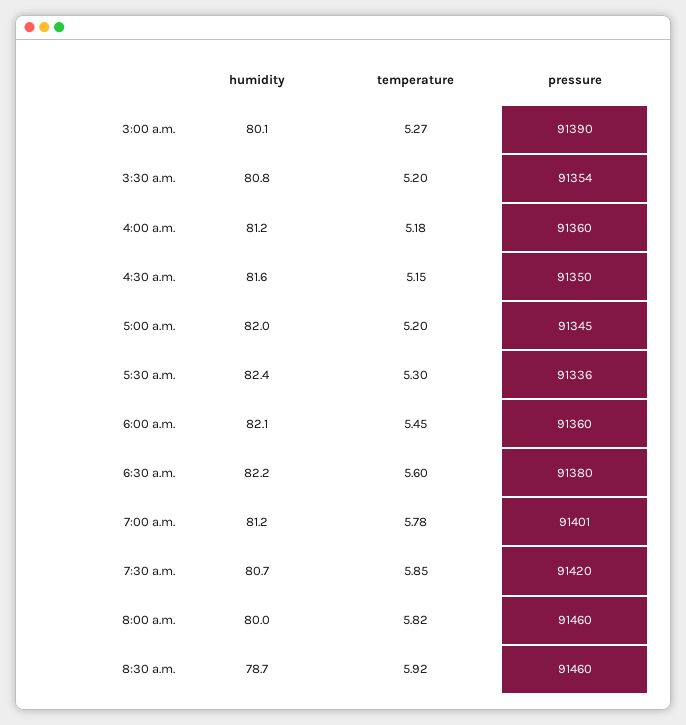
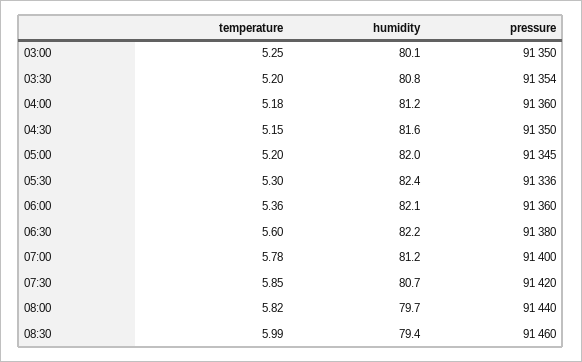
temperature, 3:00 a.m.: 5.27 -> 5.25
pressure, 3:00 a.m.: 91390 -> 91350
temperature, 6:00 a.m.: 5.45 -> 5.36
pressure, 7:00 a.m.: 91401 -> 91400
humidity, 8:00 a.m.: 80 -> 79.7
pressure, 8:00 a.m.: 91460 -> 91440
humidity, 8:30 a.m.: 78.7 -> 79.4
temperature, 8:30 a.m.: 5.92 -> 5.99

